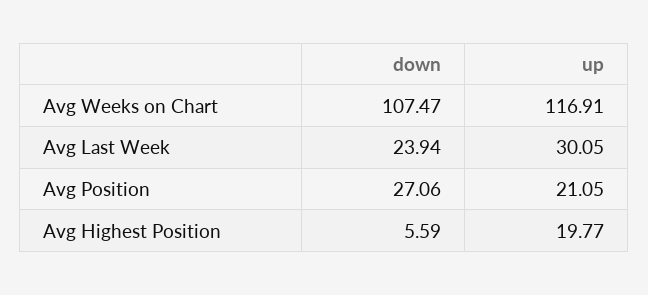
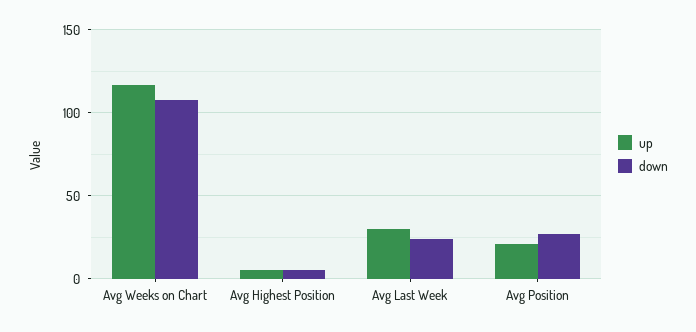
up, Avg Highest Position: 19.77 -> 5

